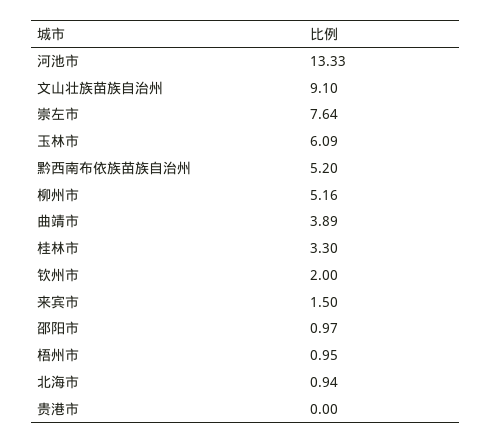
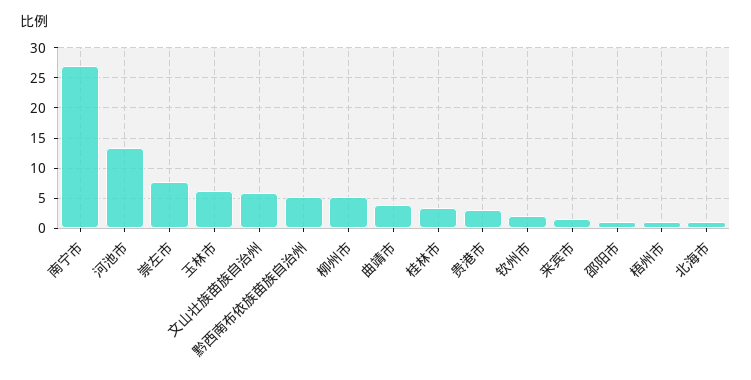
文山壮族苗族自治州: 9.1 -> 6
贵港市: 0 -> 3
南宁市: none -> 27

